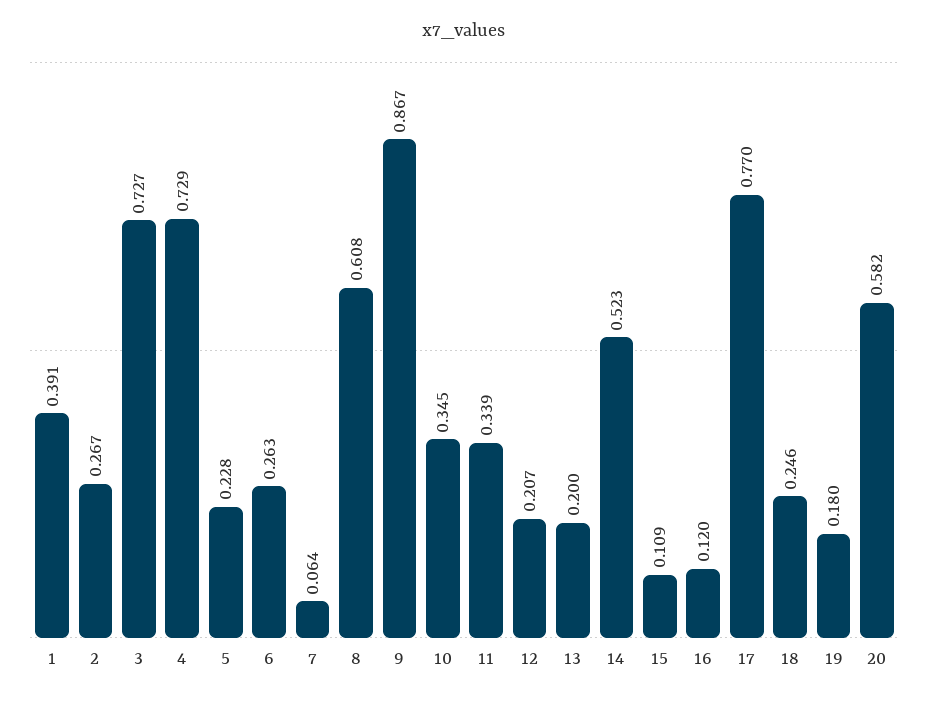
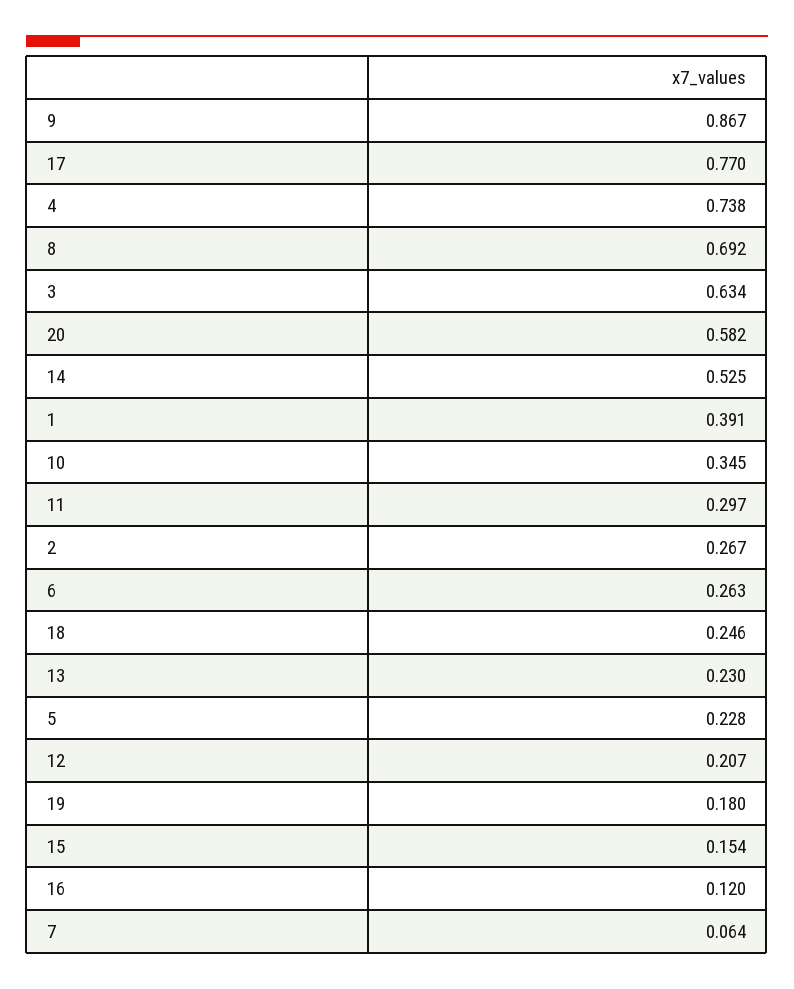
3: 0.727 -> 0.634
4: 0.729 -> 0.738
8: 0.608 -> 0.692
11: 0.339 -> 0.297
13: 0.2 -> 0.23
14: 0.523 -> 0.525
15: 0.109 -> 0.154

